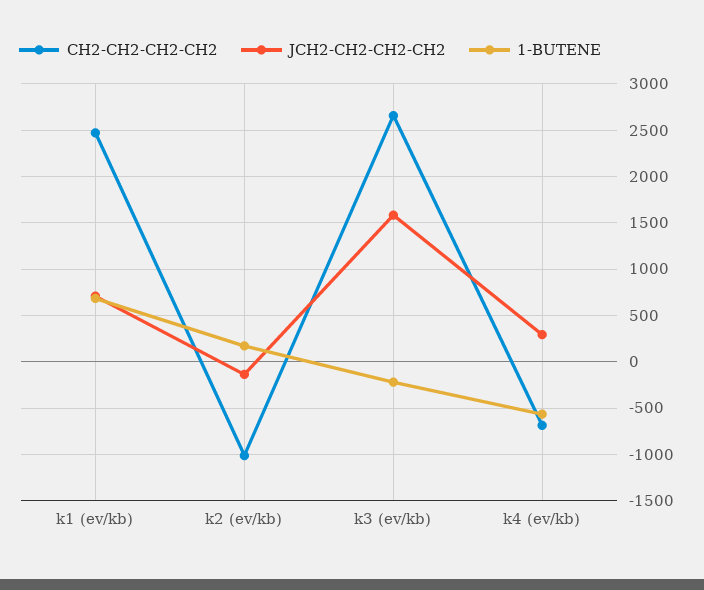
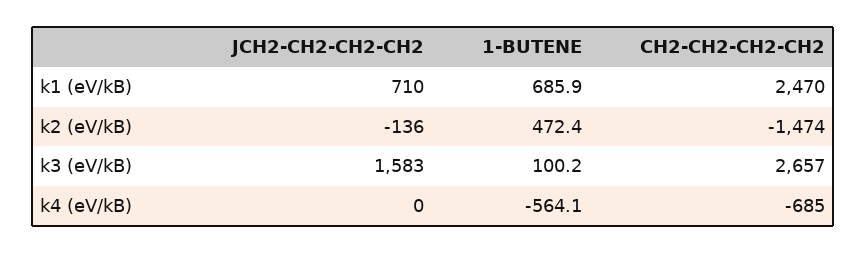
CH2-CH2-CH2-CH2, k2 (ev/kb): -1000 -> -1474
1-BUTENE, k2 (ev/kb): 200 -> 472.4
1-BUTENE, k3 (ev/kb): -200 -> 100.2
JCH2-CH2-CH2-CH2, k4 (ev/kb): 300 -> 0

